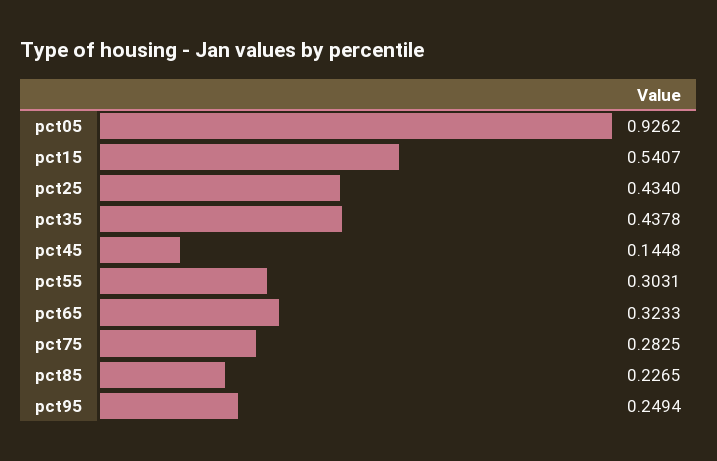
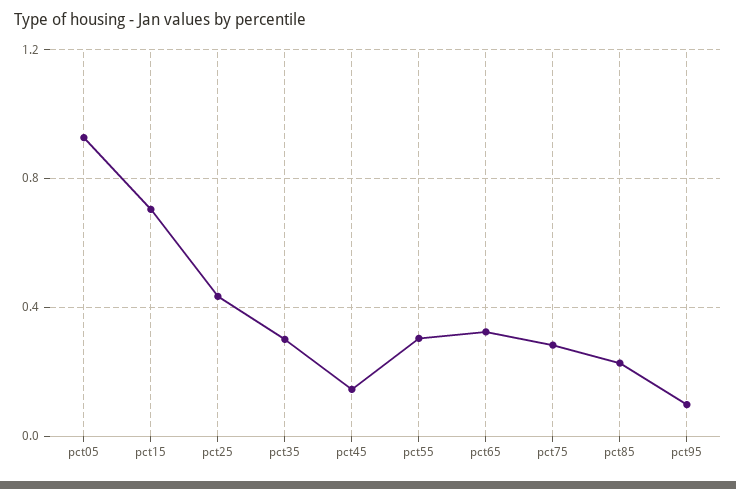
pct15: 0.5407 -> 0.7
pct35: 0.4378 -> 0.3
pct95: 0.2494 -> 0.1

